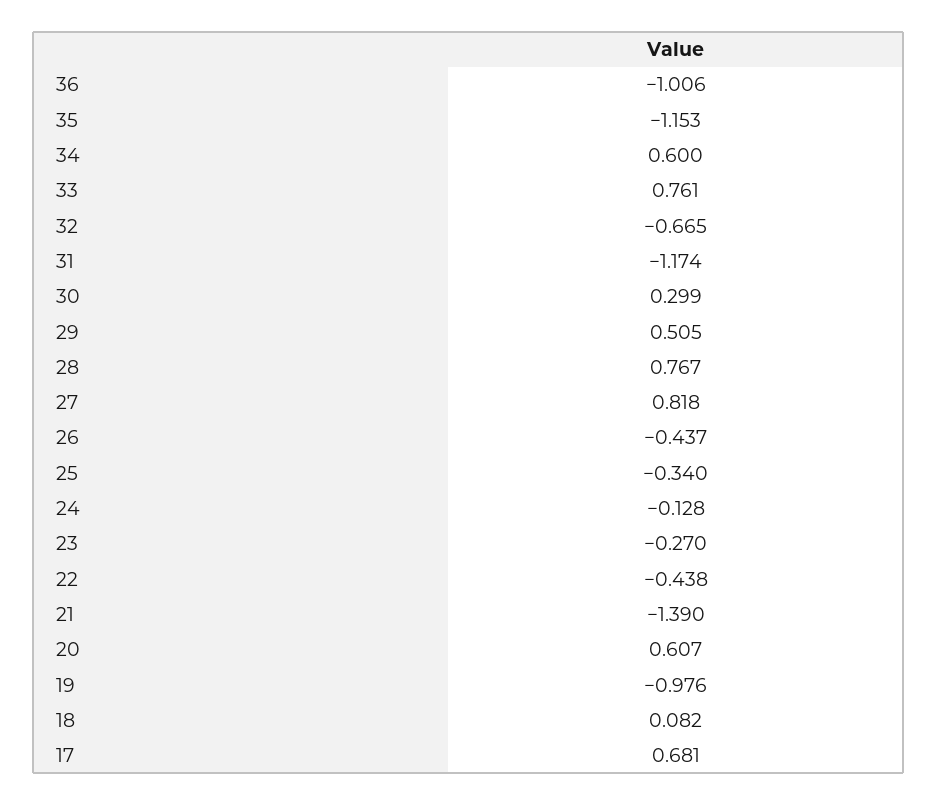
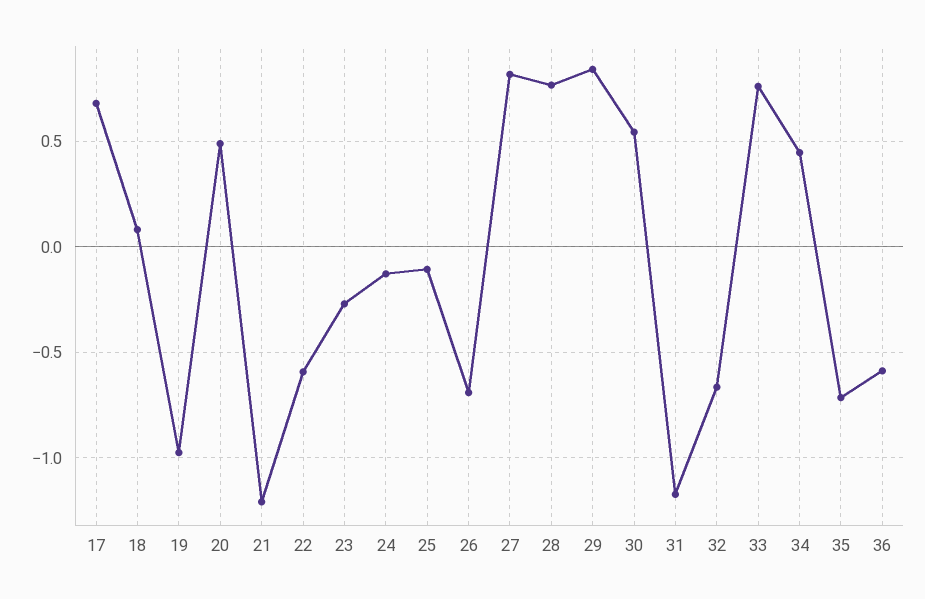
36: -1.006 -> -0.6
35: -1.153 -> -0.7
34: 0.6 -> 0.45
30: 0.299 -> 0.55
29: 0.505 -> 0.85
26: -0.437 -> -0.7
25: -0.34 -> -0.1
22: -0.438 -> -0.6
21: -1.39 -> -1.2
20: 0.607 -> 0.5

